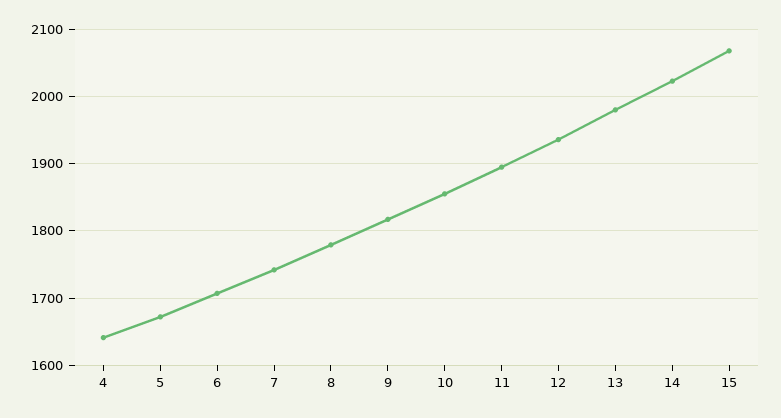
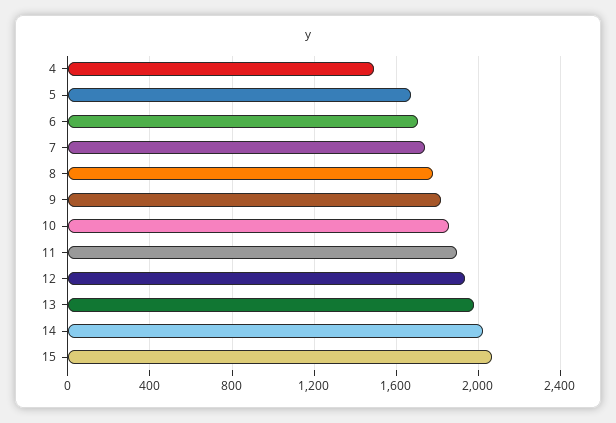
4: 1640 -> 1500

